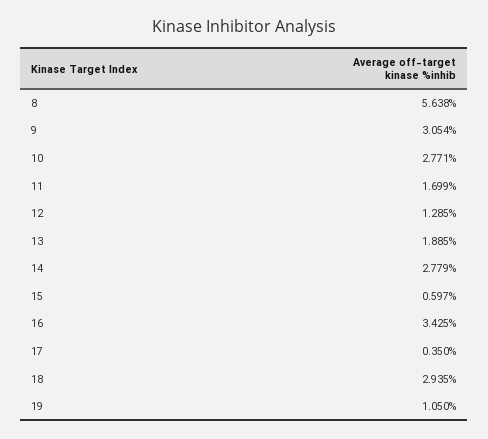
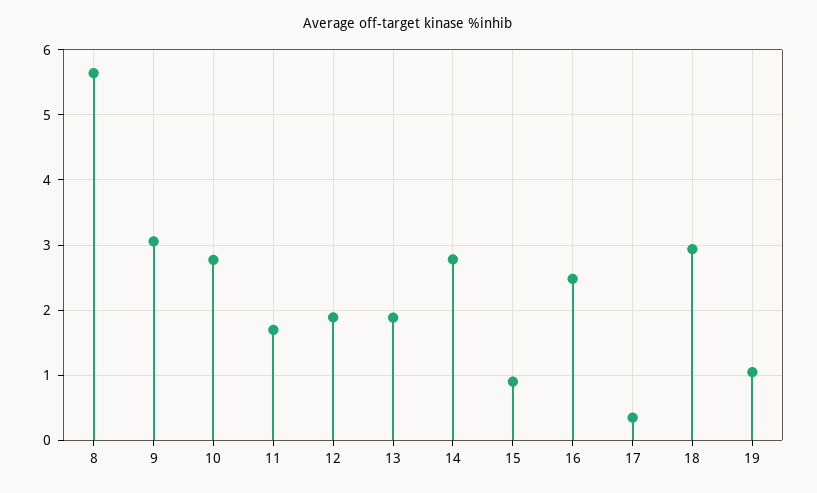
12: 1.285 -> 1.9
15: 0.597 -> 0.9
16: 3.425 -> 2.5

